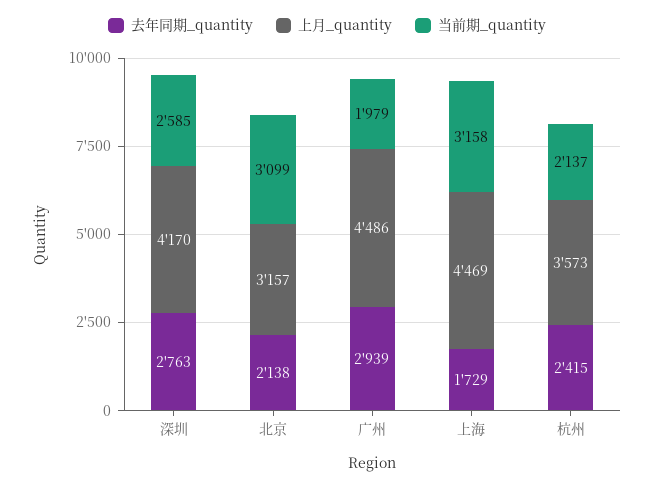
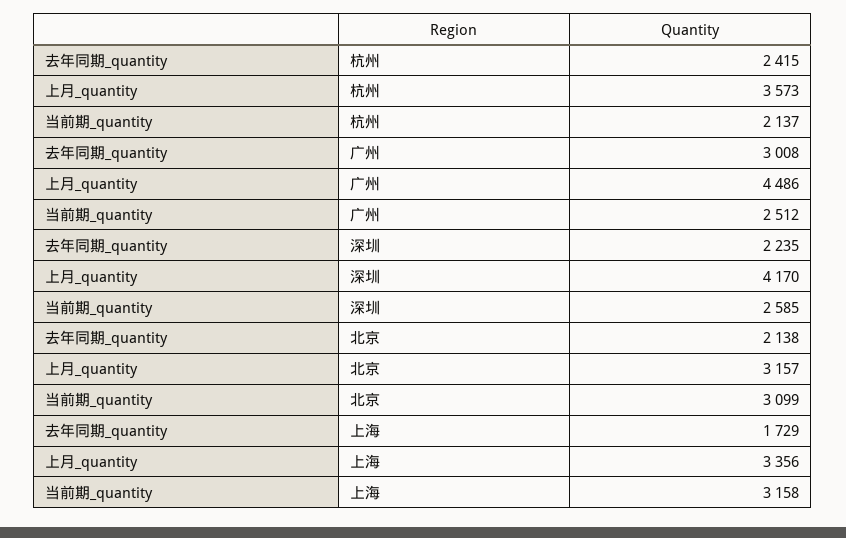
去年同期_quantity, 深圳: 2763 -> 2235
去年同期_quantity, 广州: 2939 -> 3008
当前期_quantity, 广州: 1979 -> 2512
上月_quantity, 上海: 4469 -> 3356

